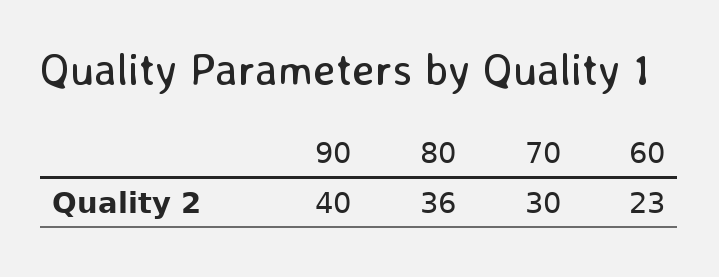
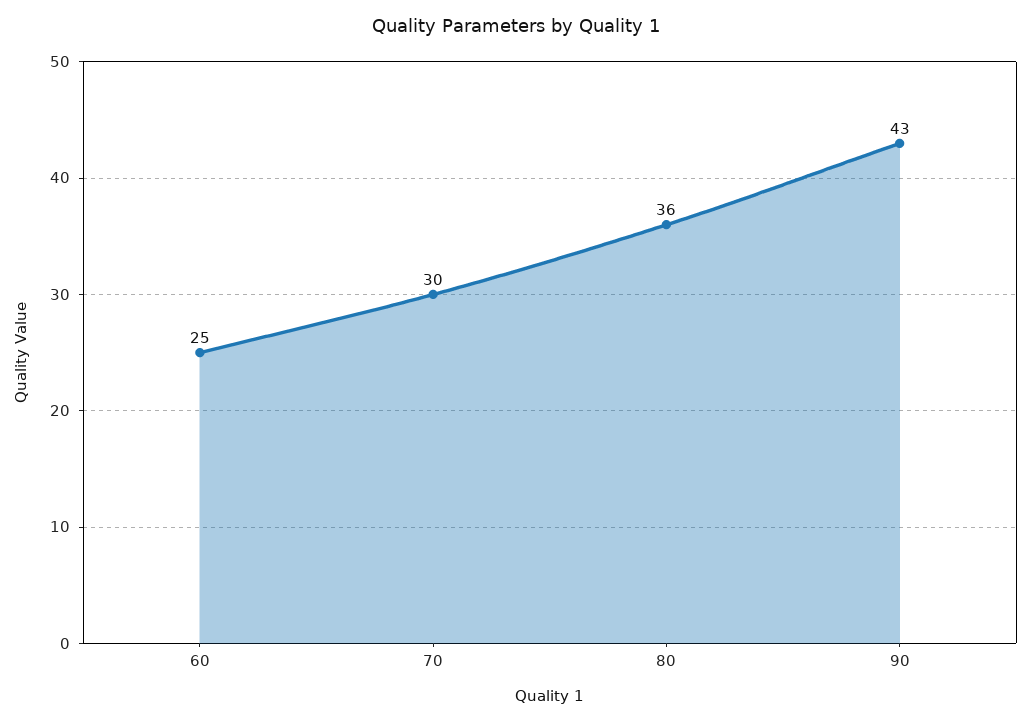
90: 40 -> 43
60: 23 -> 25

